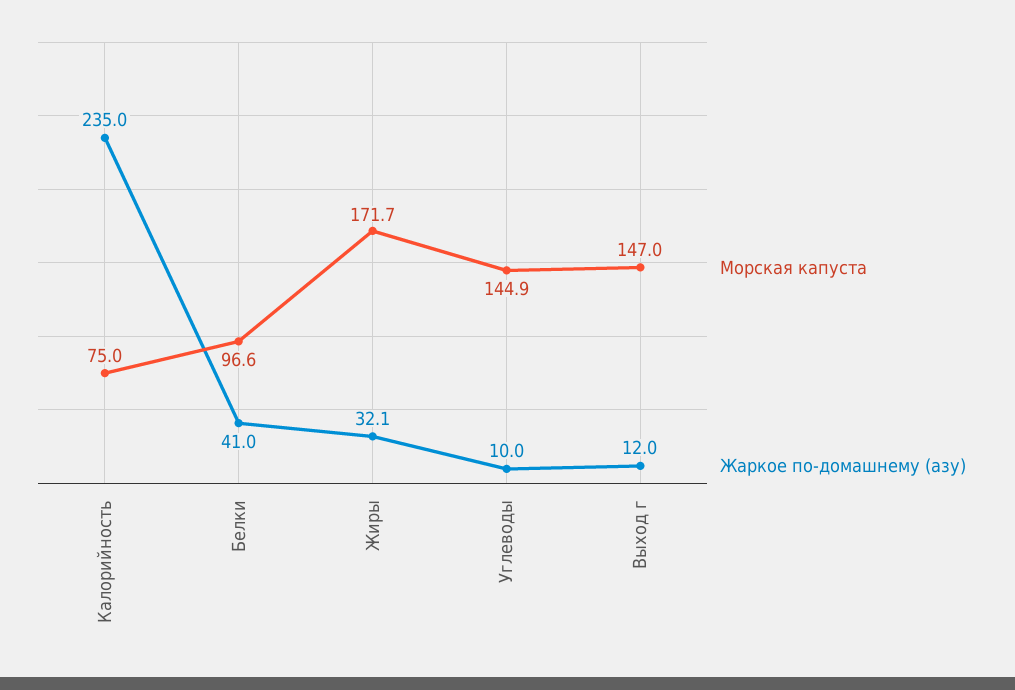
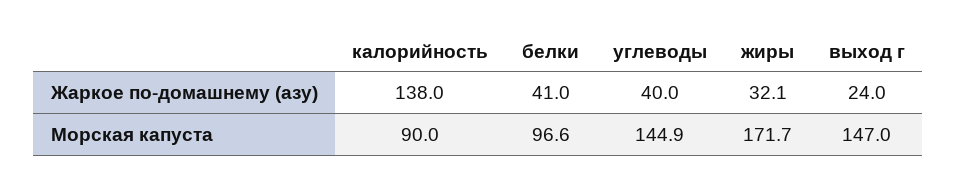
Морская капуста, Калорийность: 75 -> 90
Жаркое по-домашнему (азу), Калорийность: 235 -> 138
Жаркое по-домашнему (азу), Углеводы: 10 -> 40
Жаркое по-домашнему (азу), Выход г: 12 -> 24

